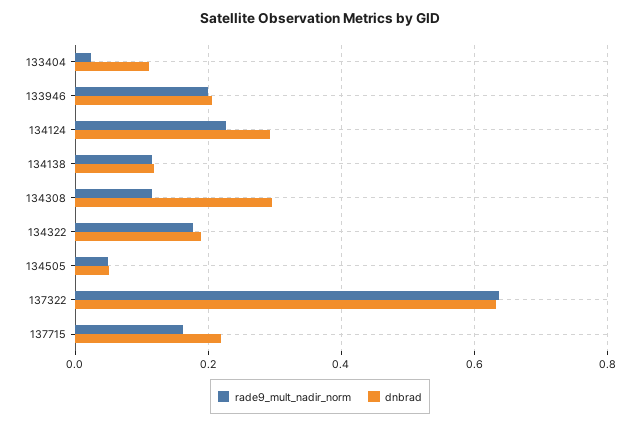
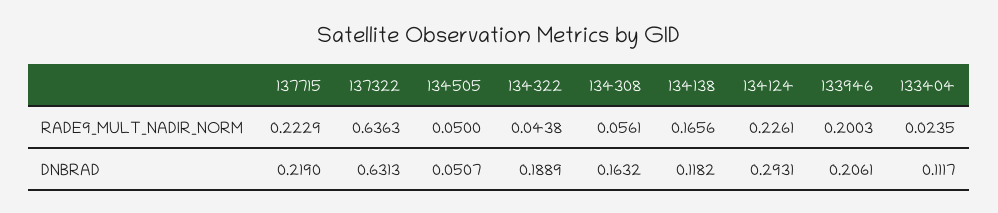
rade9_mult_nadir_norm, 134138: 0.12 -> 0.1656
rade9_mult_nadir_norm, 134308: 0.12 -> 0.0561
dnbrad, 134308: 0.3 -> 0.1632
rade9_mult_nadir_norm, 134322: 0.18 -> 0.0438
rade9_mult_nadir_norm, 137715: 0.16 -> 0.2229

